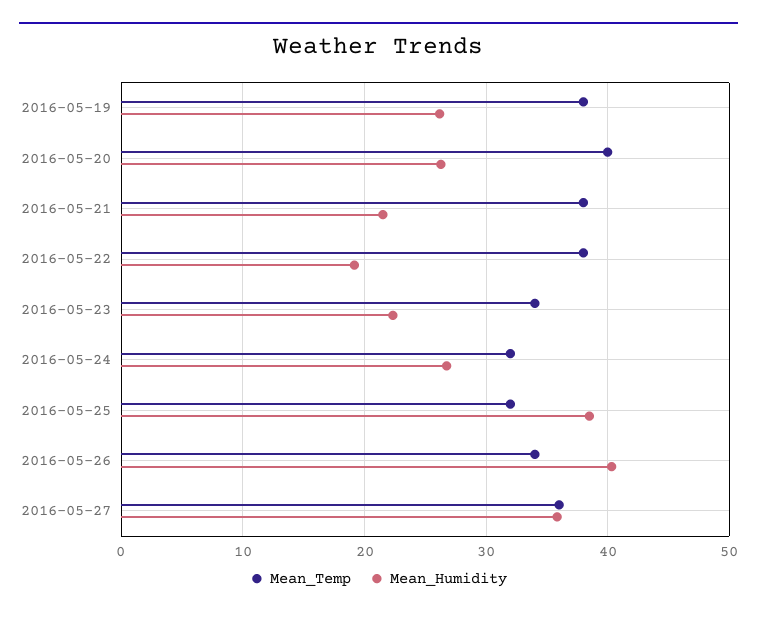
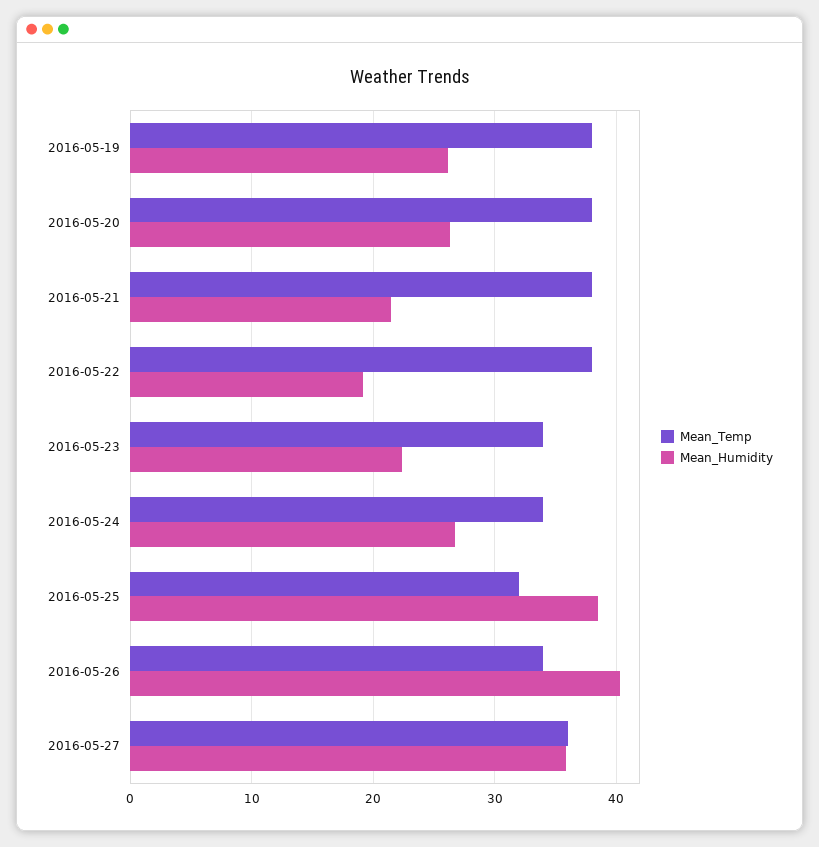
Mean_Temp, 2016-05-20: 40 -> 38
Mean_Temp, 2016-05-24: 32 -> 34

